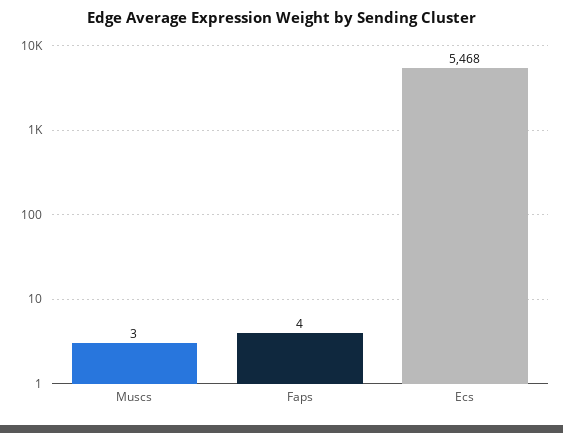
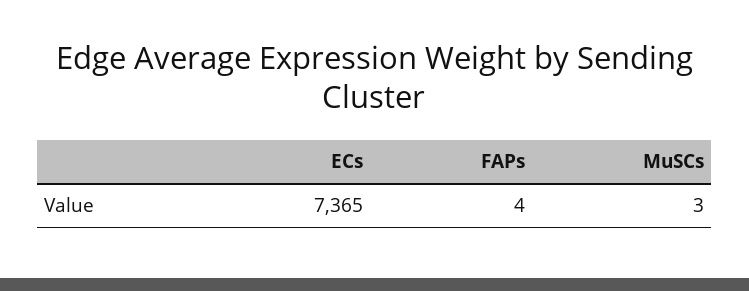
Ecs: 5468 -> 7365

